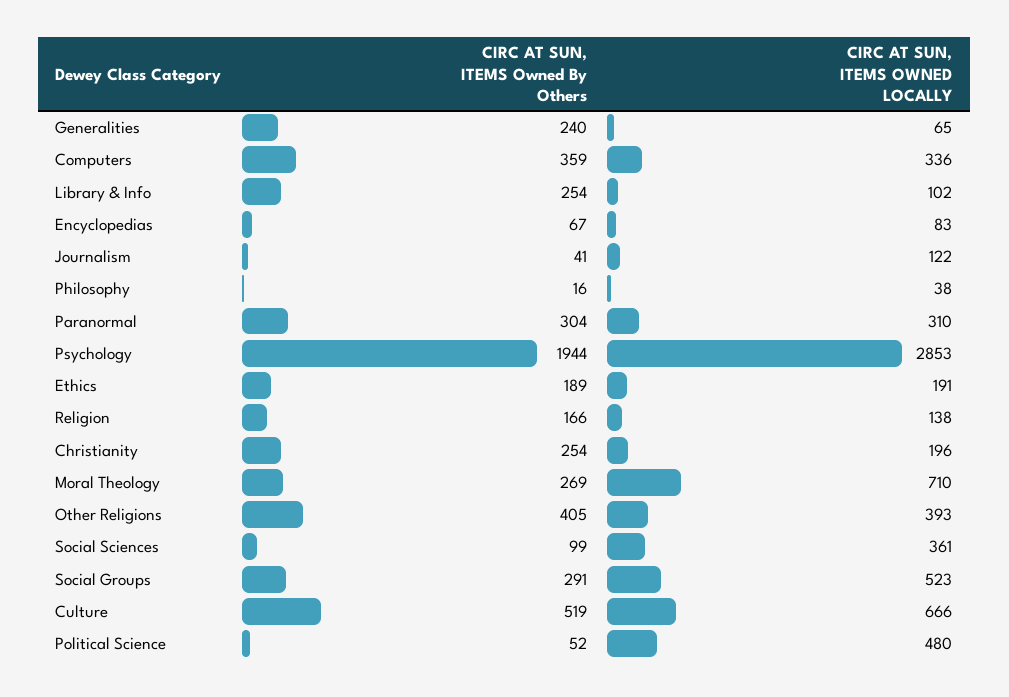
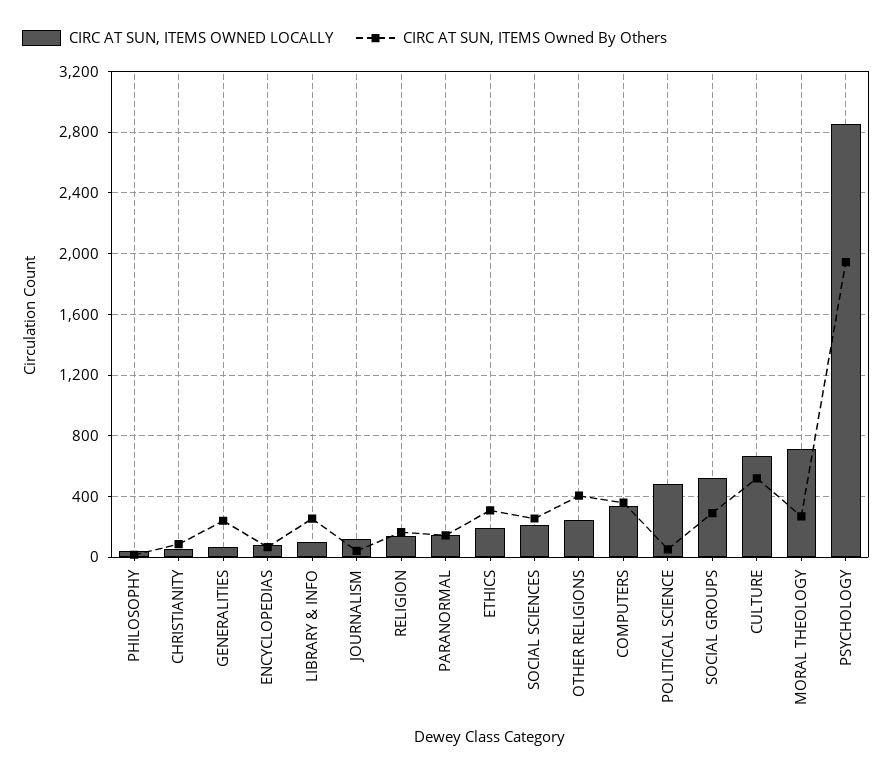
CIRC AT SUN, ITEMS Owned By Others, Paranormal: 304 -> 150
CIRC AT SUN, ITEMS OWNED LOCALLY, Paranormal: 310 -> 150
CIRC AT SUN, ITEMS Owned By Others, Ethics: 189 -> 300
CIRC AT SUN, ITEMS Owned By Others, Christianity: 254 -> 100
CIRC AT SUN, ITEMS OWNED LOCALLY, Christianity: 196 -> 50
CIRC AT SUN, ITEMS OWNED LOCALLY, Other Religions: 393 -> 250
CIRC AT SUN, ITEMS Owned By Others, Social Sciences: 99 -> 250
CIRC AT SUN, ITEMS OWNED LOCALLY, Social Sciences: 361 -> 200

